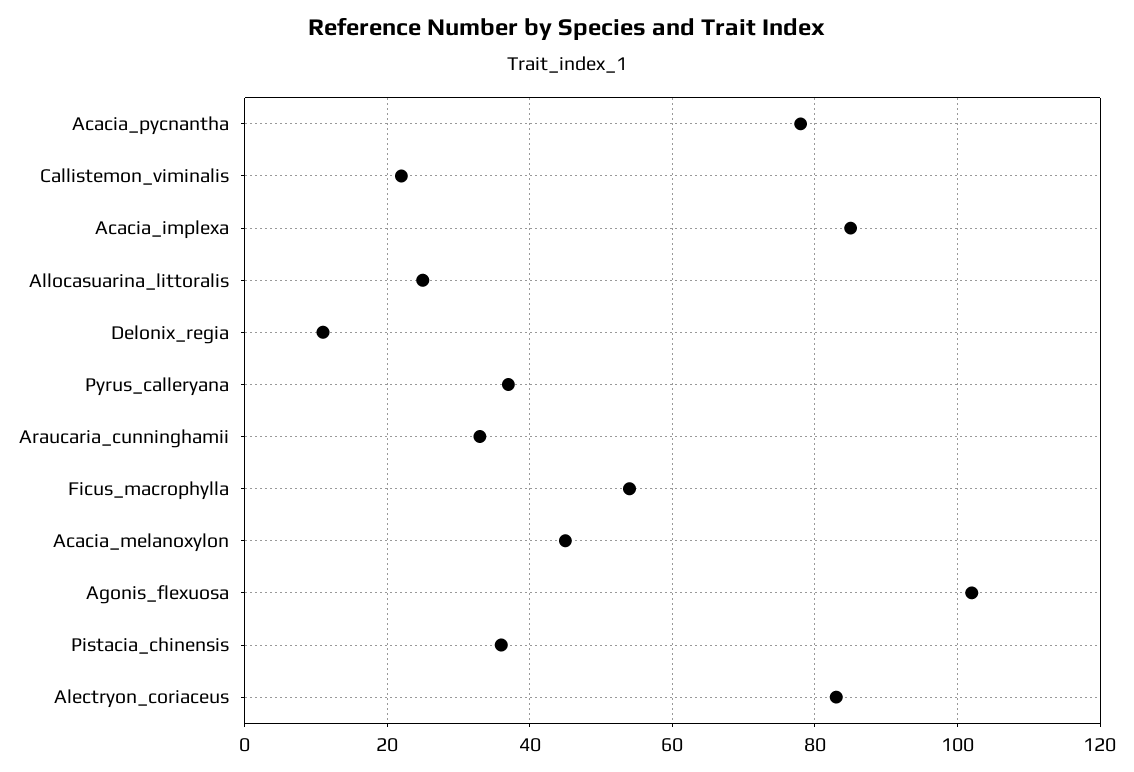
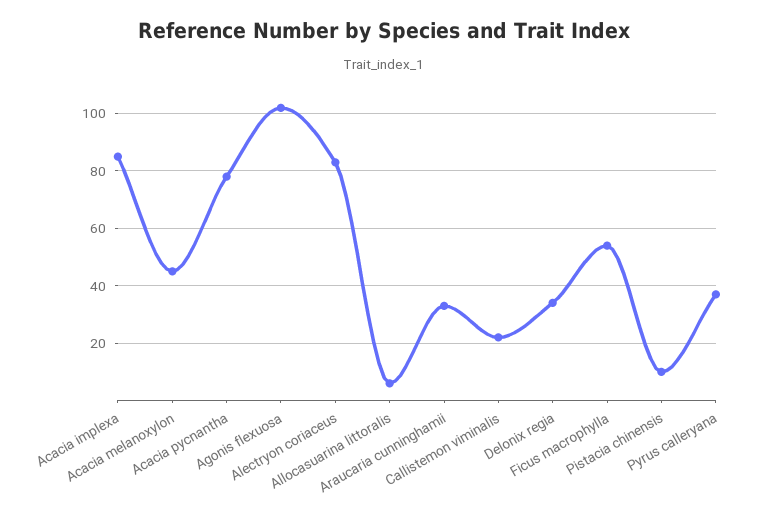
Allocasuarina_littoralis: 25 -> 5
Delonix_regia: 10 -> 35
Pistacia_chinensis: 35 -> 10

